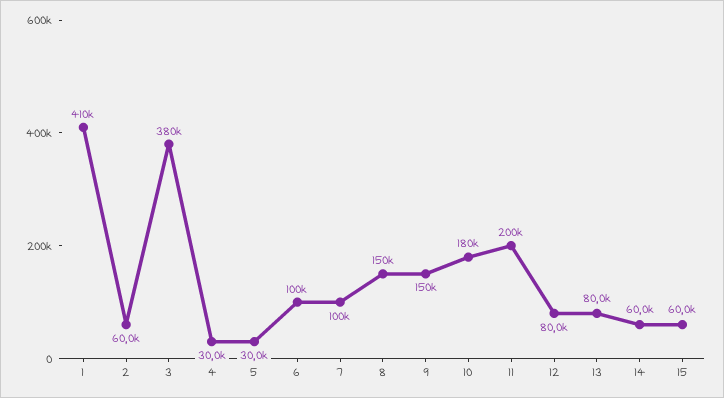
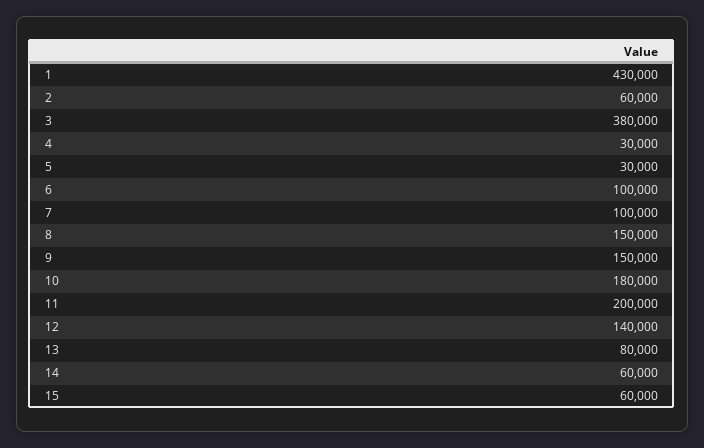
1: 410000 -> 430000
12: 80000 -> 140000

